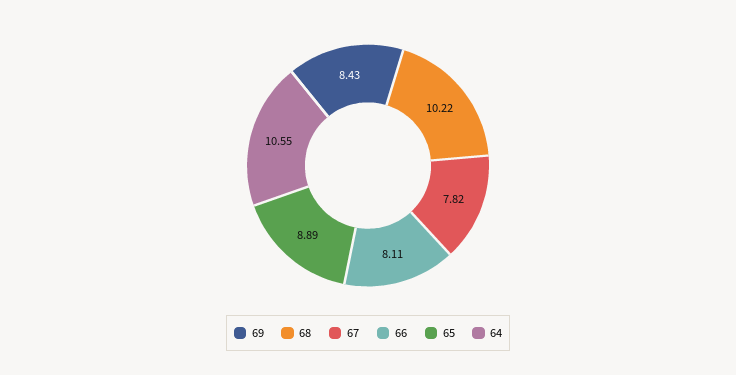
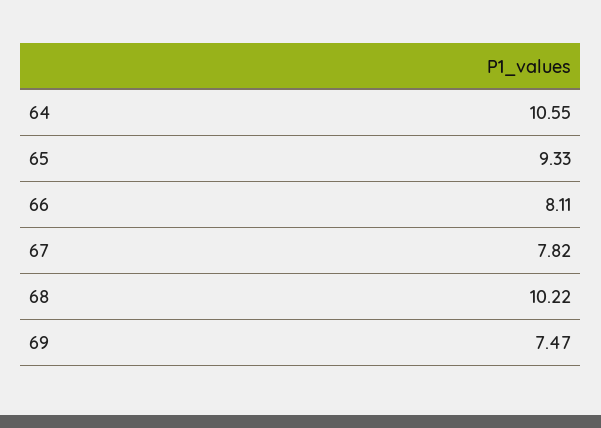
69: 8.43 -> 7.47
65: 8.89 -> 9.33

